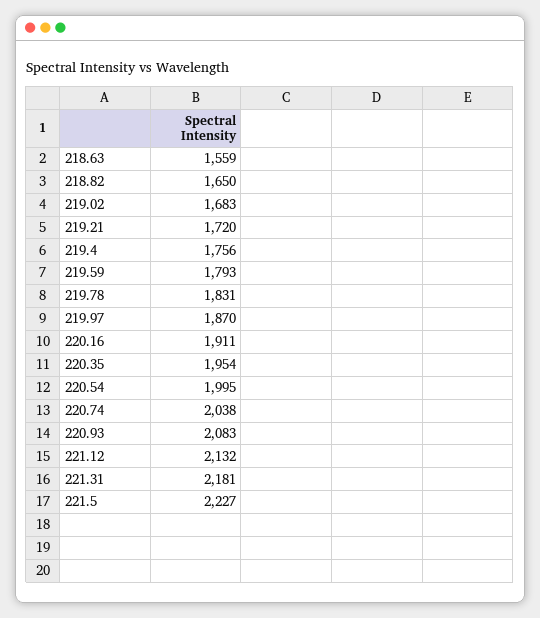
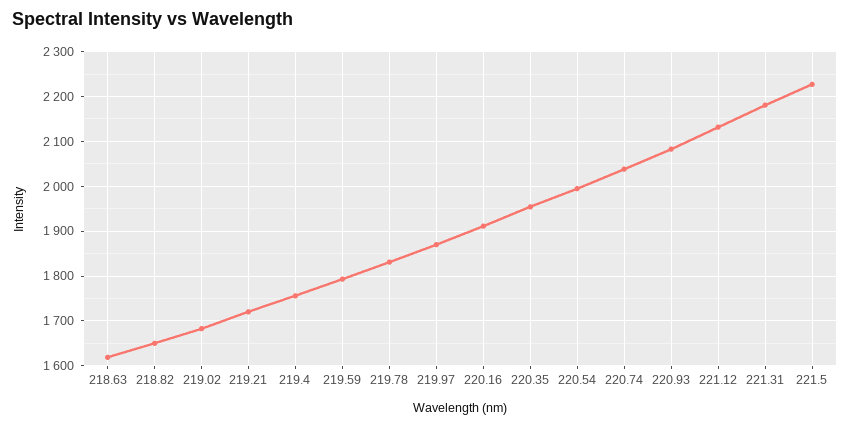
218.63: 1559 -> 1620

